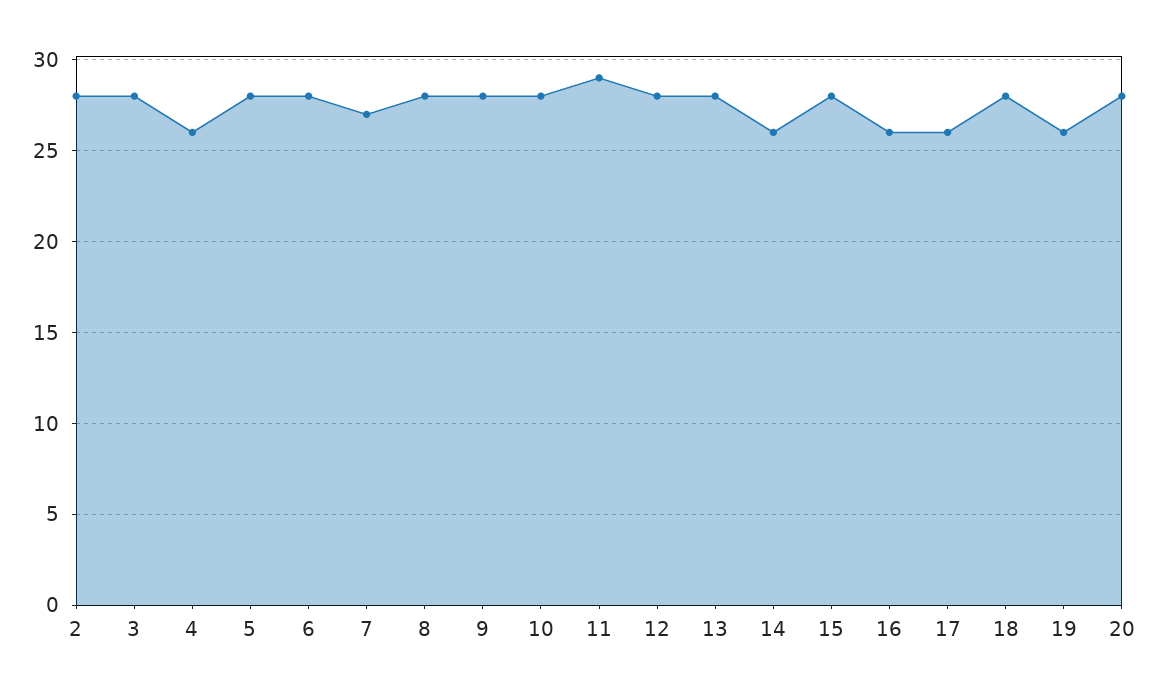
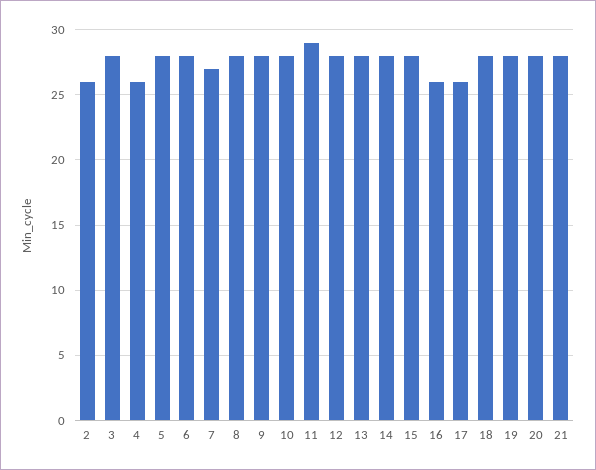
2: 28 -> 26
14: 26 -> 28
19: 26 -> 28
21: none -> 28

